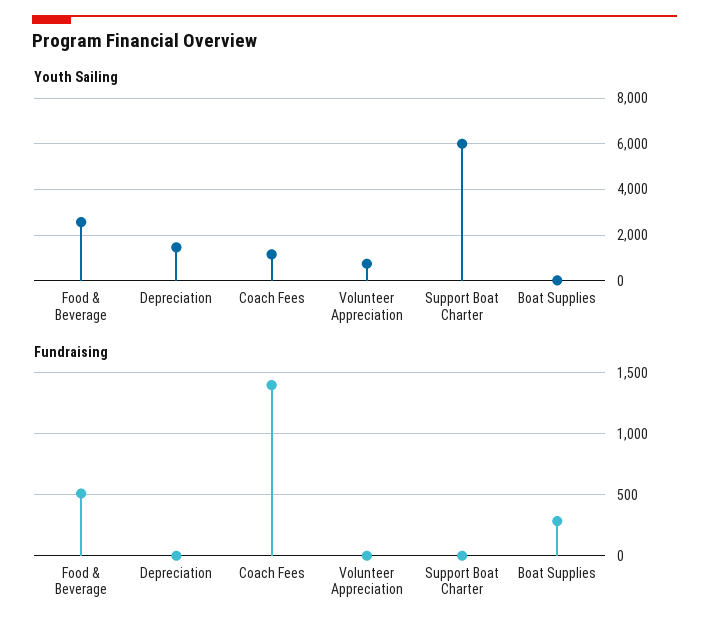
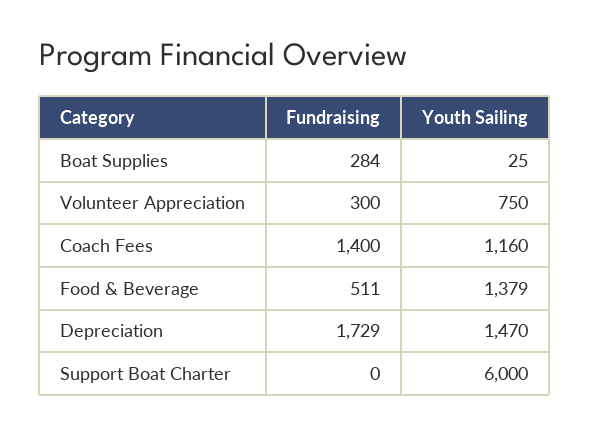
Youth Sailing, Food & Beverage: 2500 -> 1379
Fundraising, Depreciation: 0 -> 1729
Fundraising, Volunteer Appreciation: 0 -> 300

